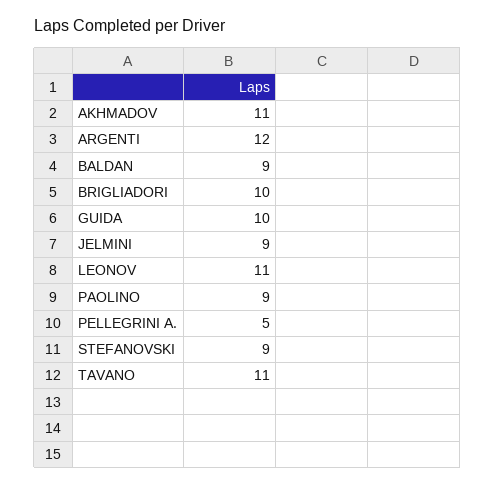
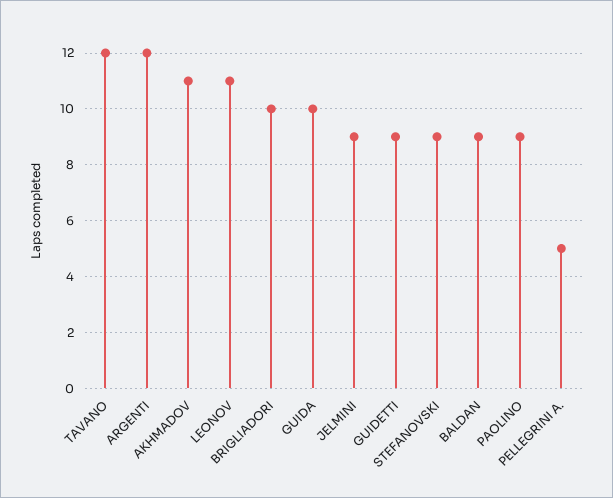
TAVANO: 11 -> 12
GUIDETTI: none -> 9

